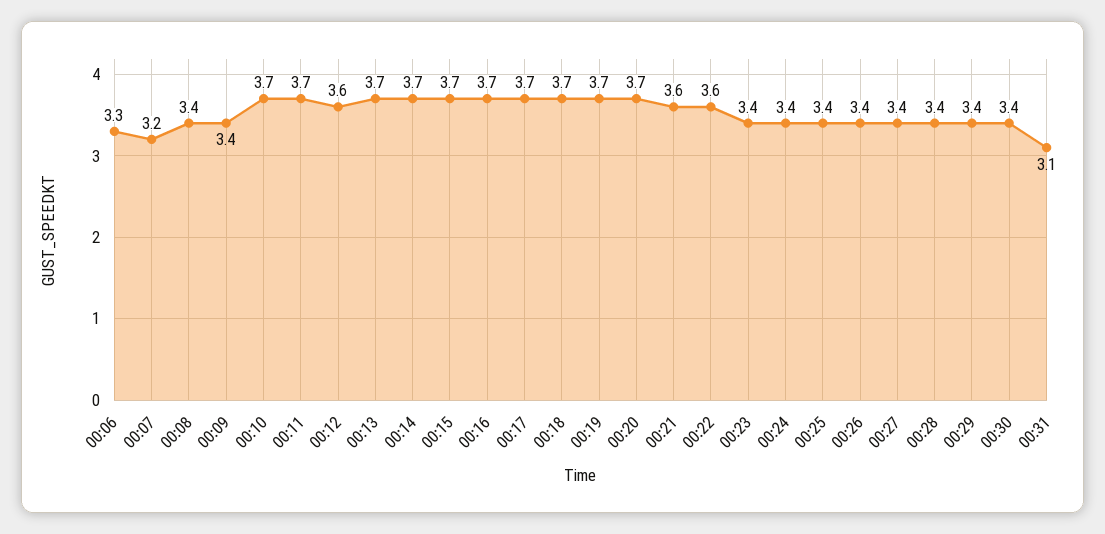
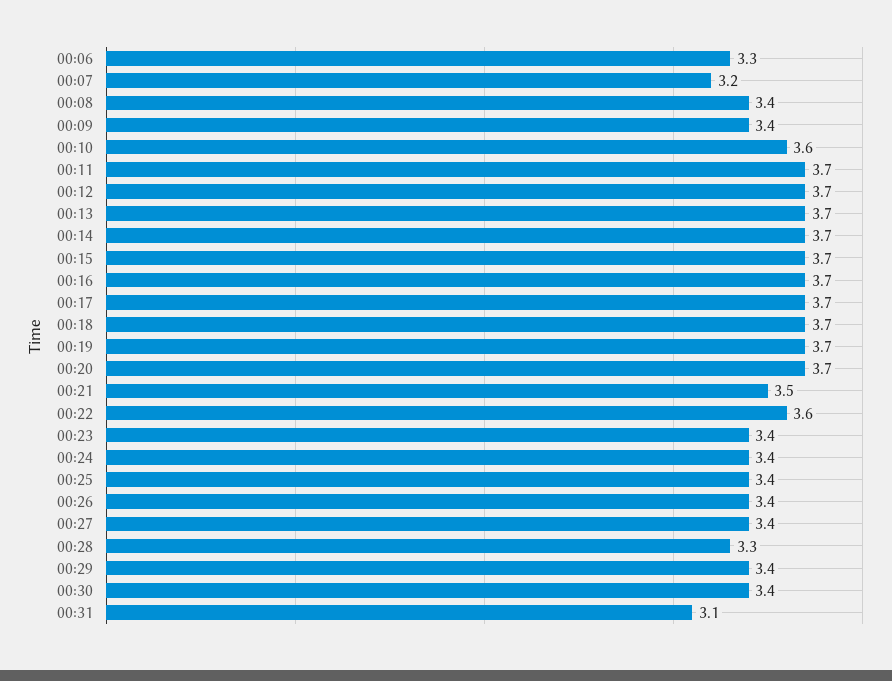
00:10: 3.7 -> 3.6
00:12: 3.6 -> 3.7
00:21: 3.6 -> 3.5
00:28: 3.4 -> 3.3

